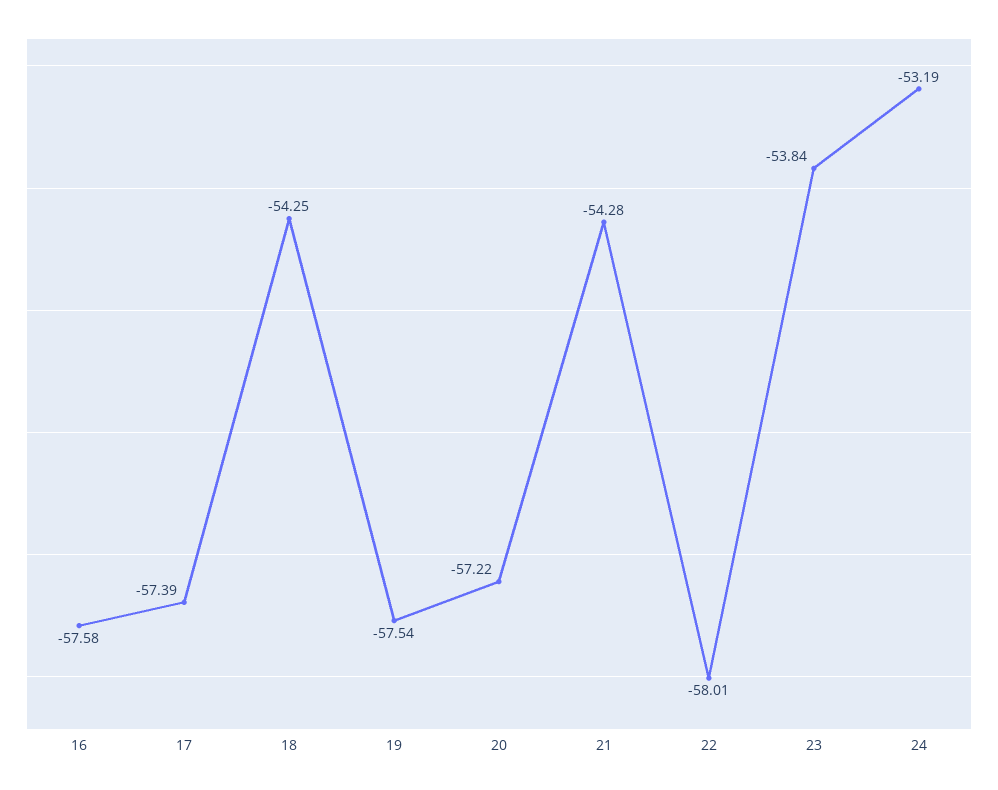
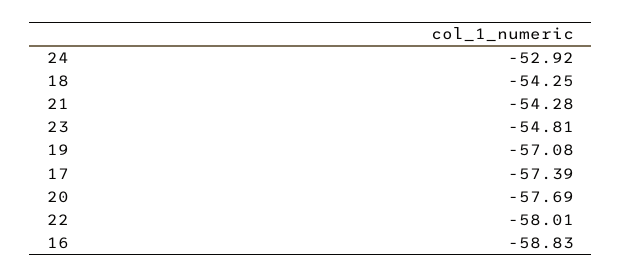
16: -57.58 -> -58.83
19: -57.54 -> -57.08
20: -57.22 -> -57.69
23: -53.84 -> -54.81
24: -53.19 -> -52.92

